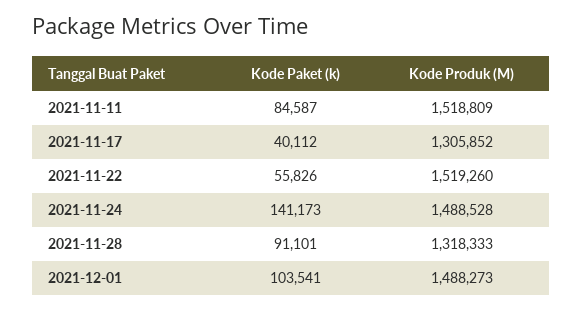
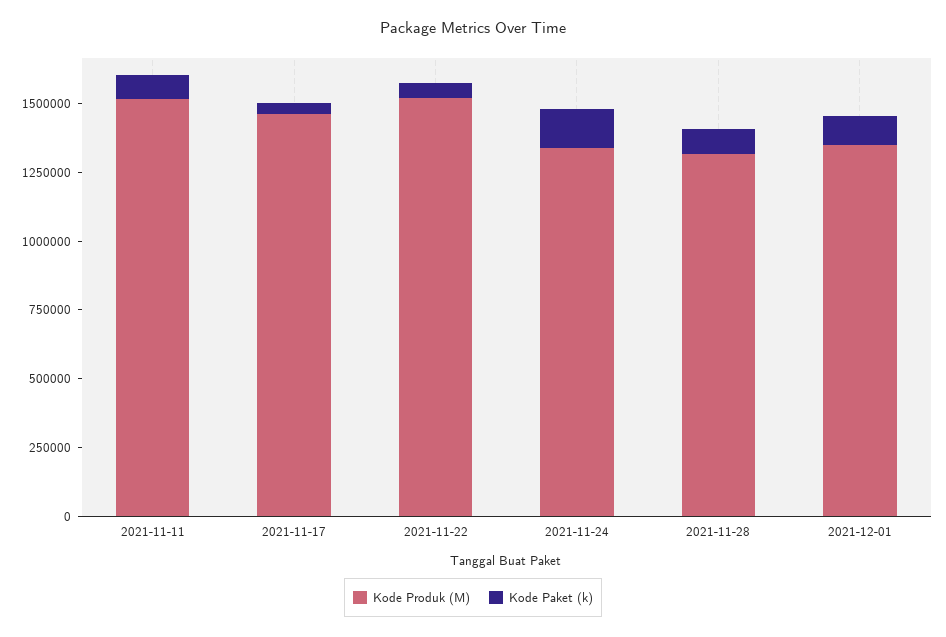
Kode Produk (M), 2021-11-17: 1305852 -> 1450000
Kode Produk (M), 2021-11-24: 1488528 -> 1350000
Kode Produk (M), 2021-12-01: 1488273 -> 1350000

